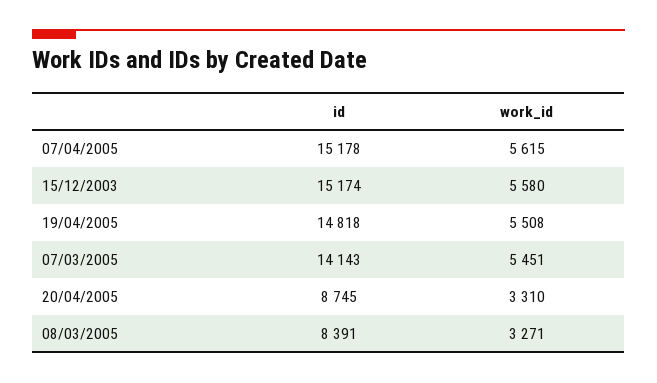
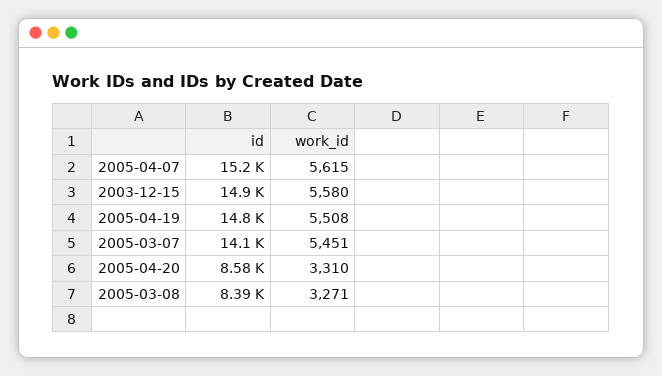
id, 15/12/2003: 15174 -> 14900
id, 20/04/2005: 8745 -> 8580

